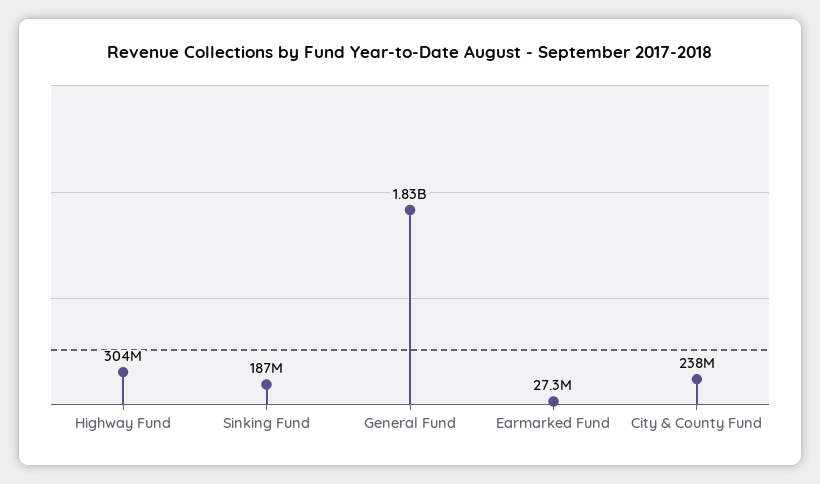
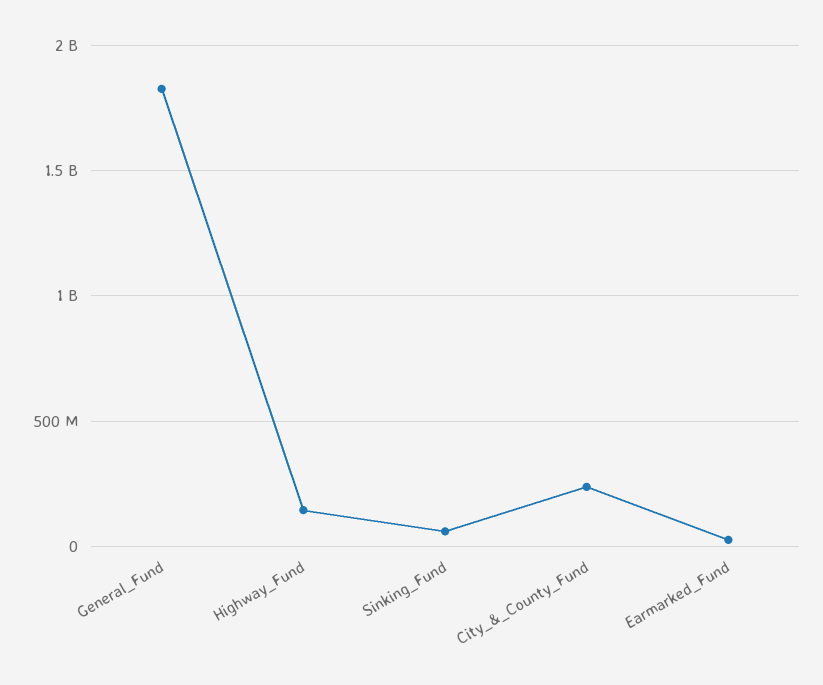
Highway Fund: 304000000 -> 150000000
Sinking Fund: 187000000 -> 50000000

